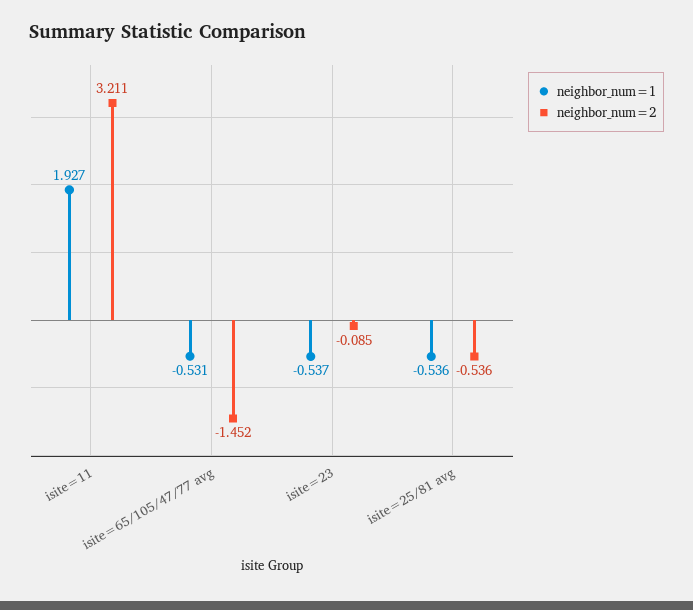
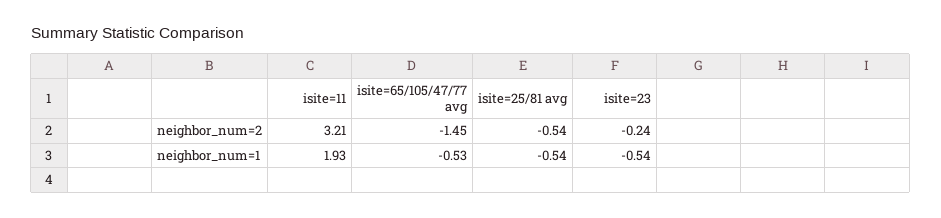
neighbor_num=2, isite=23: -0.085 -> -0.24

